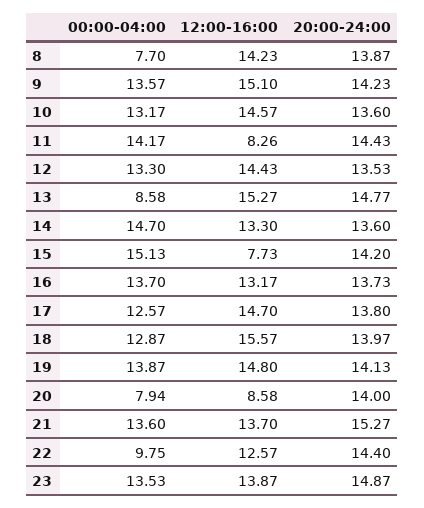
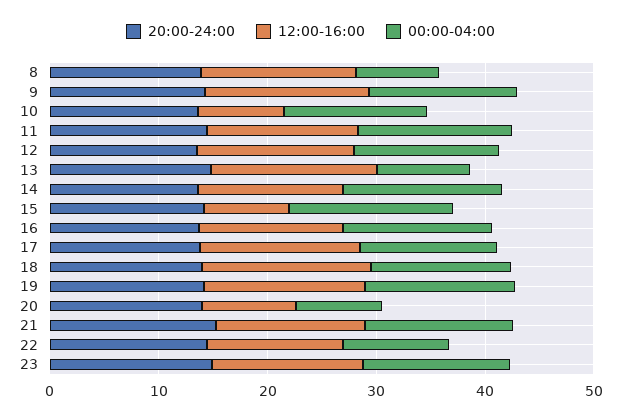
12:00-16:00, 10: 14.57 -> 8
12:00-16:00, 11: 8.26 -> 14

